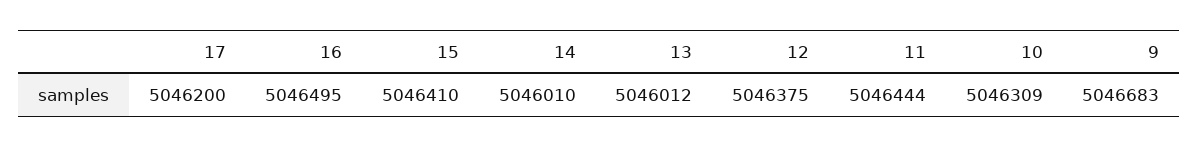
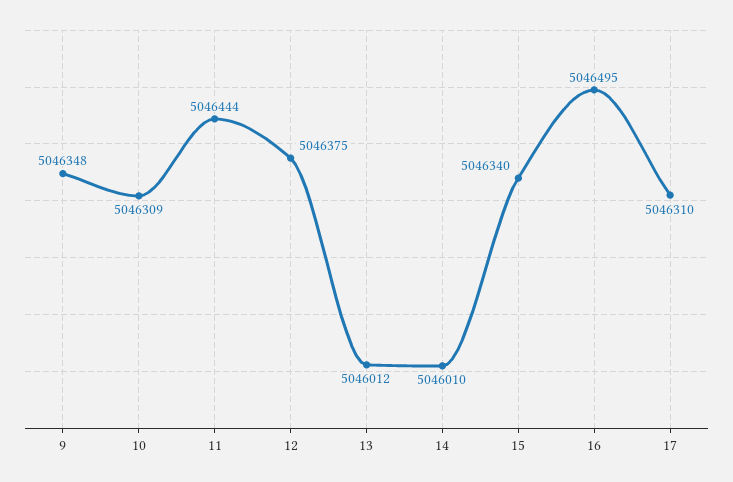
17: 5046200 -> 5046310
15: 5046410 -> 5046340
9: 5046683 -> 5046348

